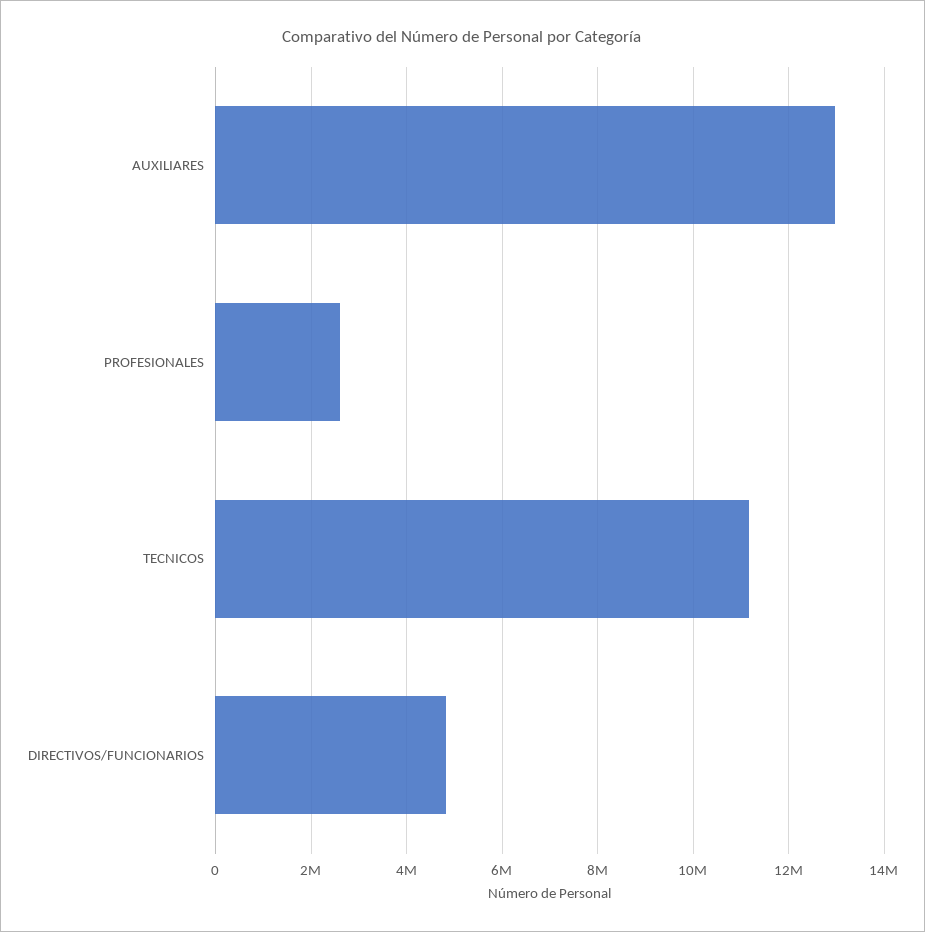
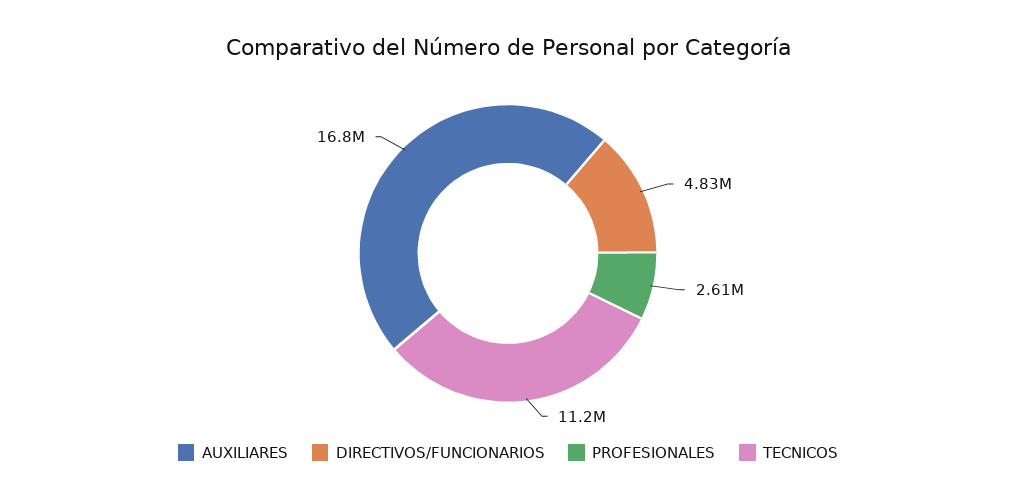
AUXILIARES: 13000000 -> 16800000

